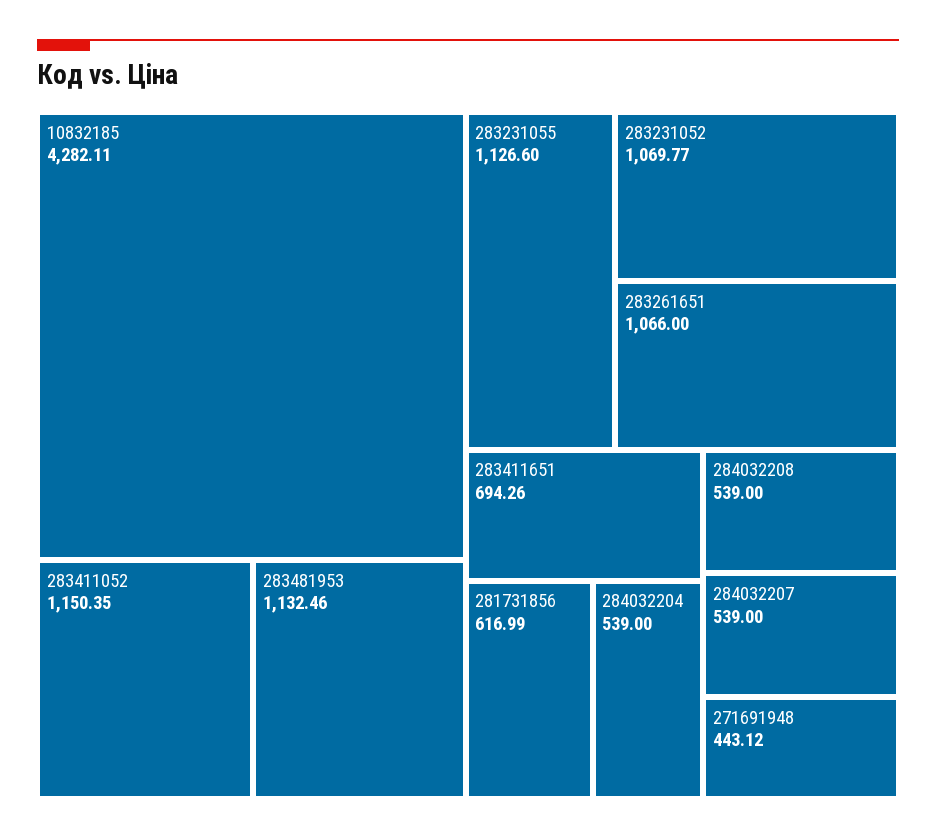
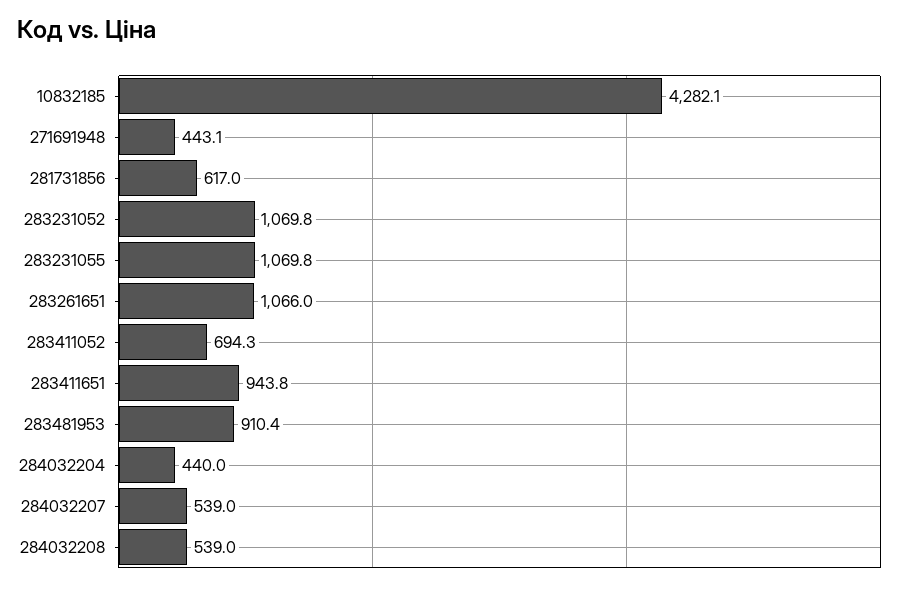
283411052: 1150.35 -> 694.3
283481953: 1132.46 -> 910.4
283231055: 1126.6 -> 1069.8
283411651: 694.26 -> 943.8
284032204: 539 -> 440

